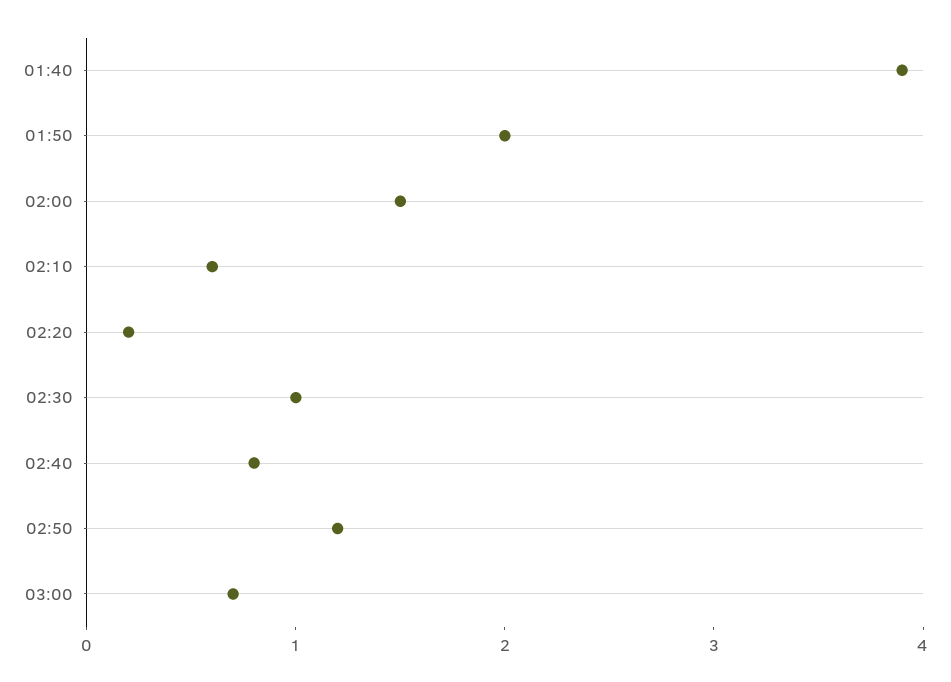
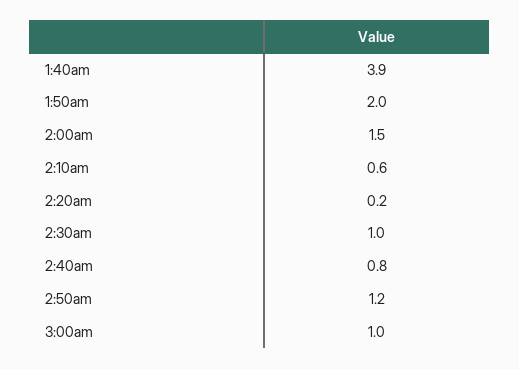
03:00: 0.7 -> 1

